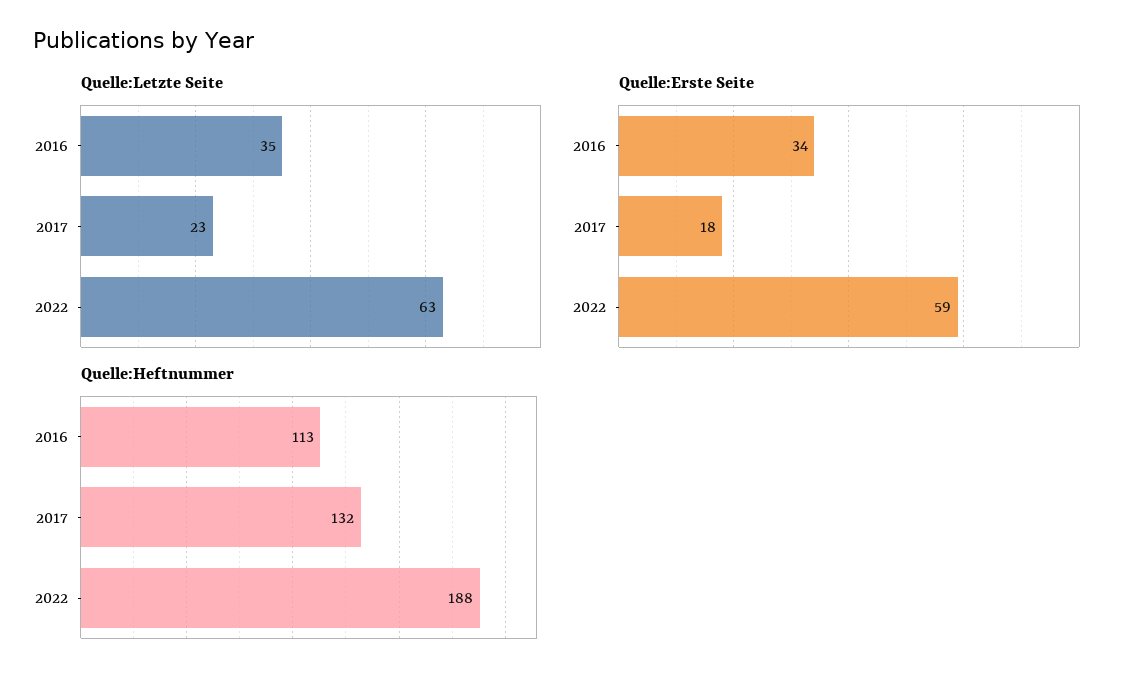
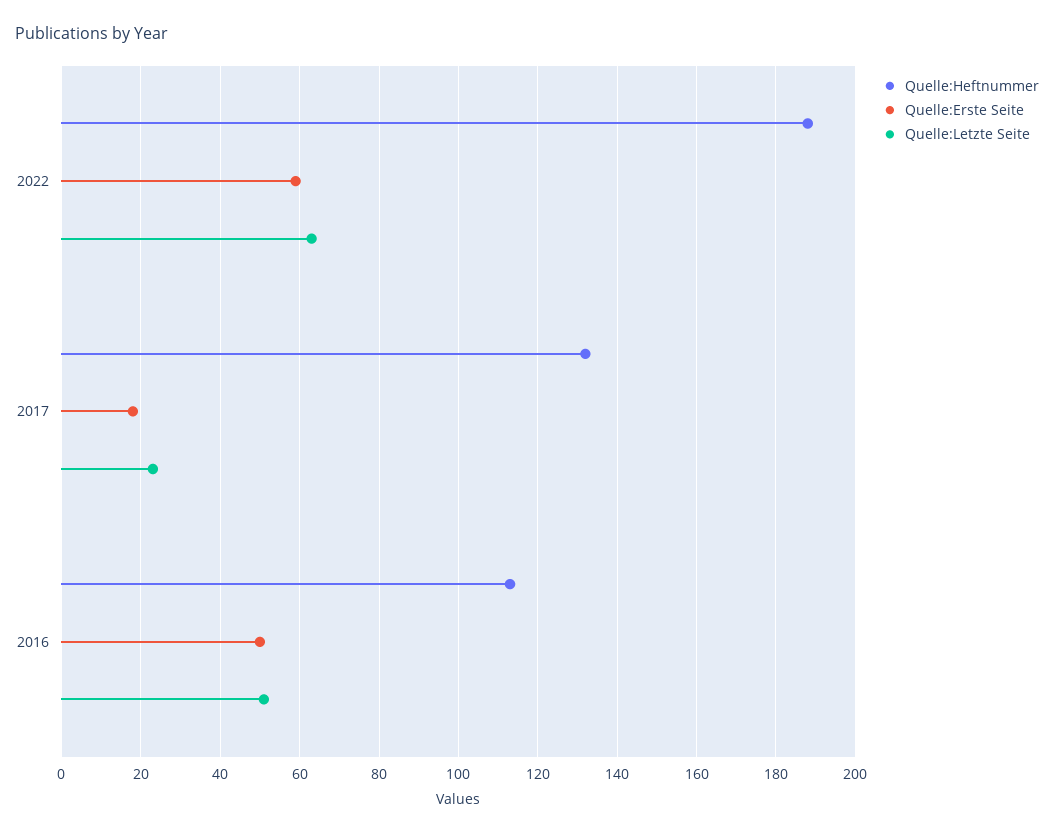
Quelle:Letzte Seite, 2016: 35 -> 50
Quelle:Erste Seite, 2016: 34 -> 50

